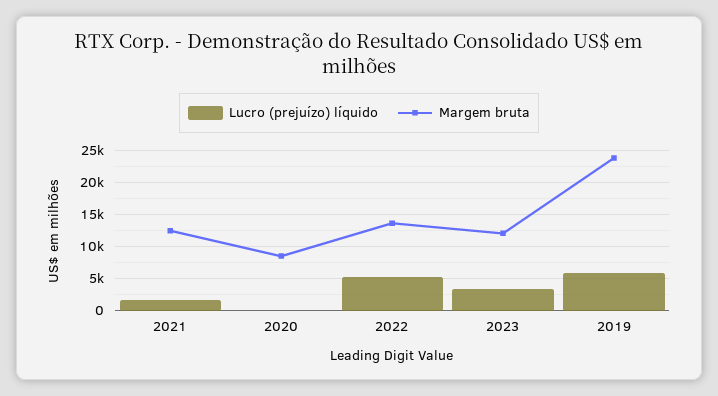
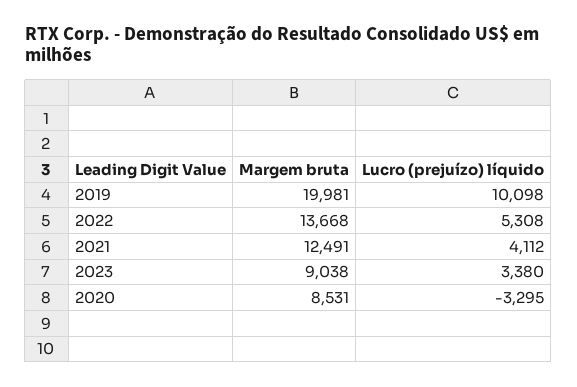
Lucro (prejuízo) líquido, 2021: 2000 -> 4112
Lucro (prejuízo) líquido, 2020: 0 -> -3295
Margem bruta, 2023: 12000 -> 9038
Lucro (prejuízo) líquido, 2019: 6000 -> 10098
Margem bruta, 2019: 24000 -> 19981

